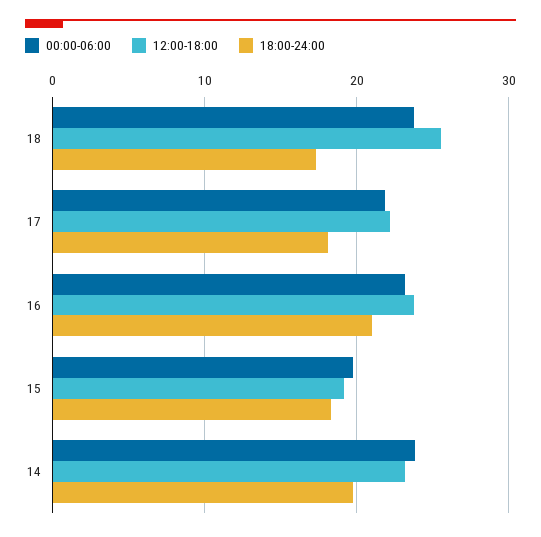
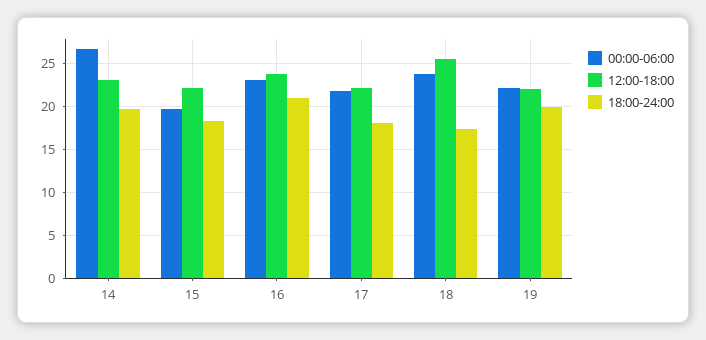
12:00-18:00, 15: 19 -> 22
00:00-06:00, 14: 24 -> 27
00:00-06:00, 19: none -> 22
12:00-18:00, 19: none -> 22
18:00-24:00, 19: none -> 20

